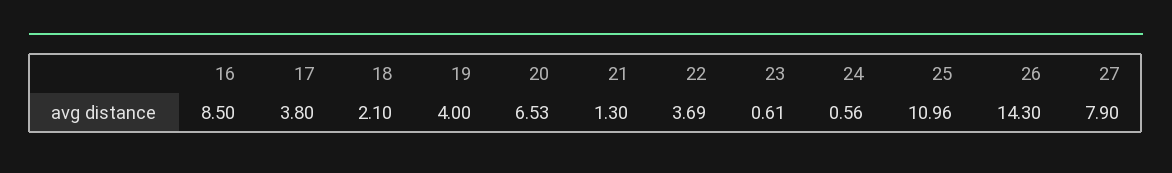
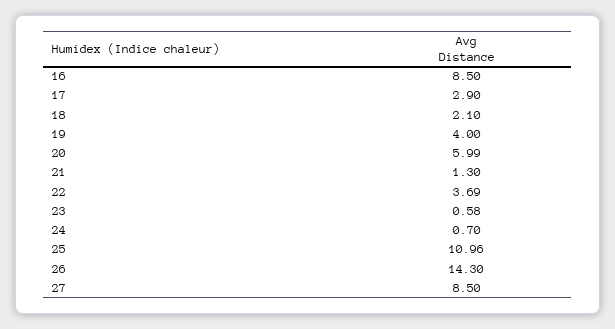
17: 3.8 -> 2.9
20: 6.53 -> 5.99
23: 0.61 -> 0.58
24: 0.56 -> 0.7
27: 7.9 -> 8.5

